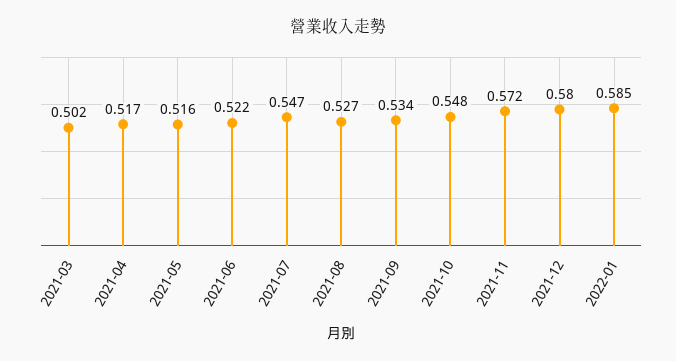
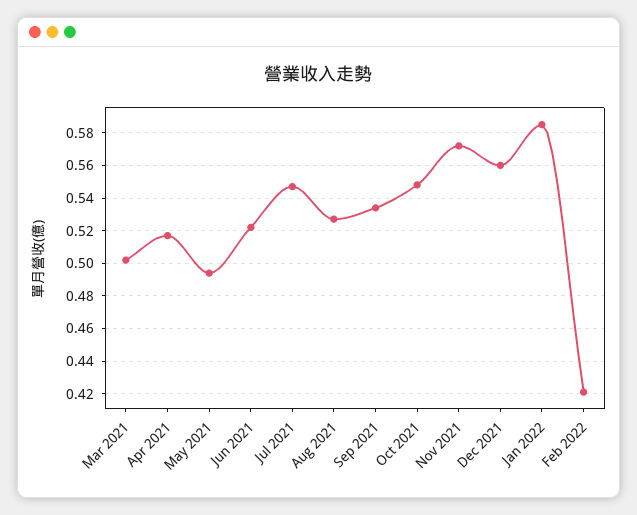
2021-05: 0.516 -> 0.495
2021-12: 0.58 -> 0.56
Feb 2022: none -> 0.42

